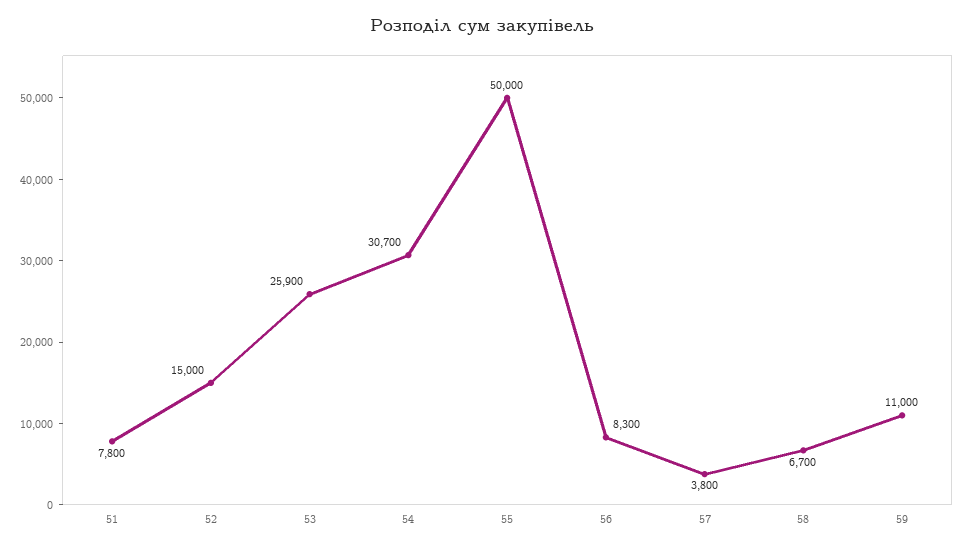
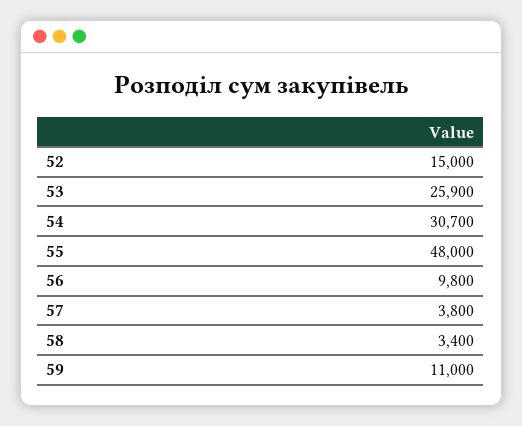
51: 7800 -> none
55: 50000 -> 48000
56: 8300 -> 9800
58: 6700 -> 3400

